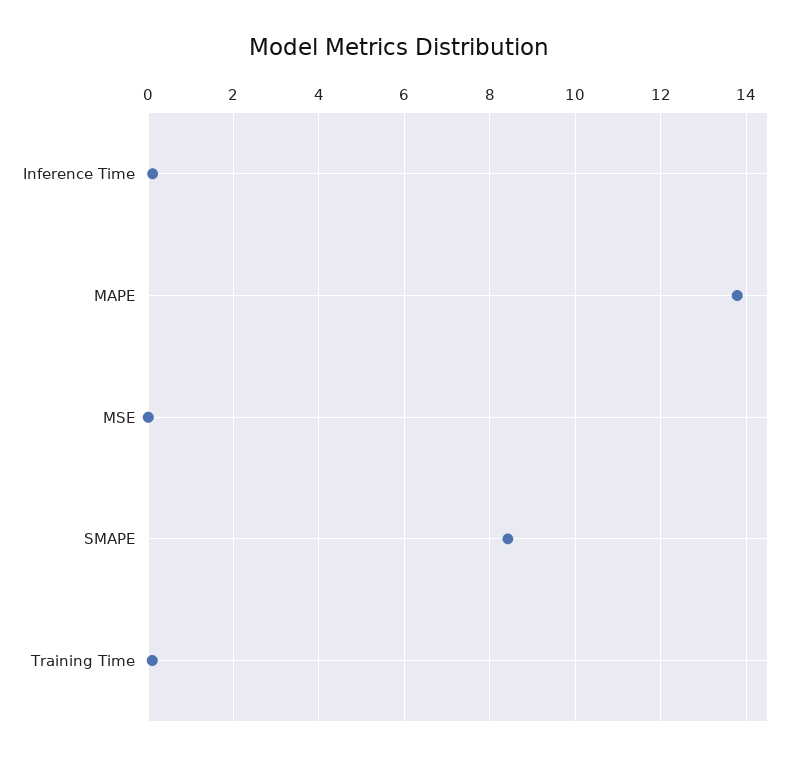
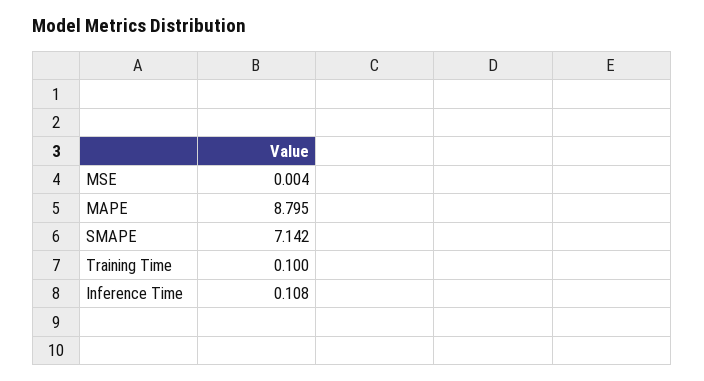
MAPE: 13.8 -> 8.795
SMAPE: 8.4 -> 7.142

